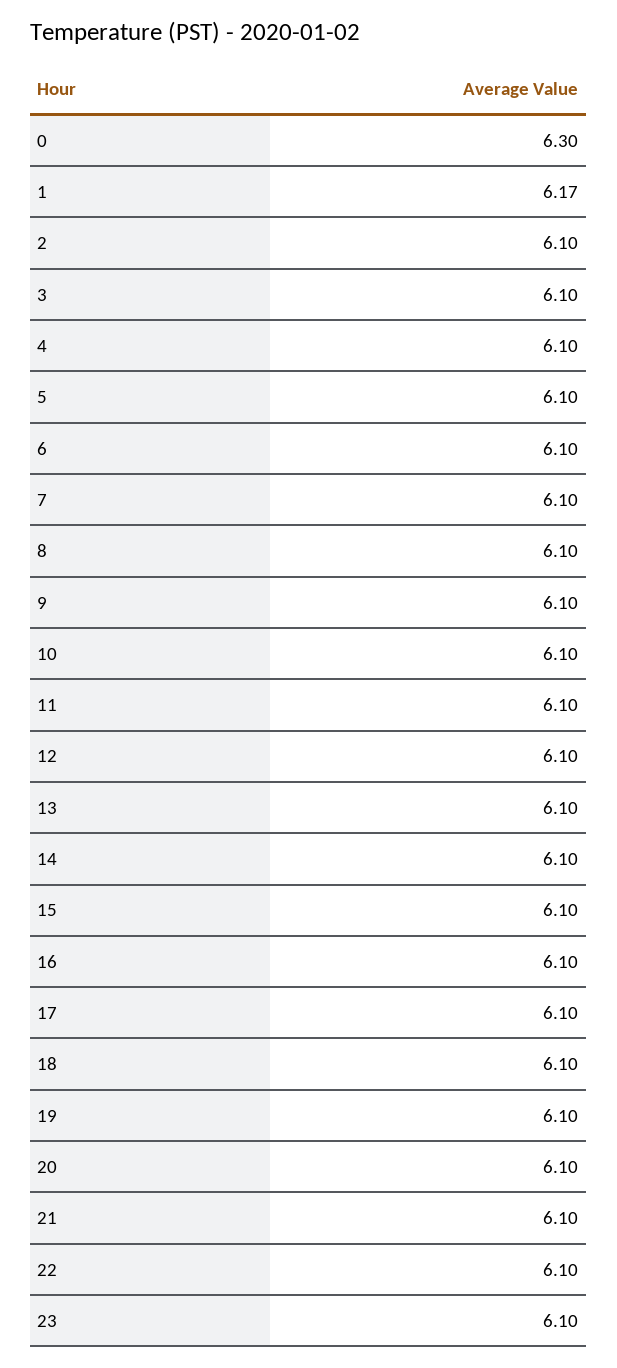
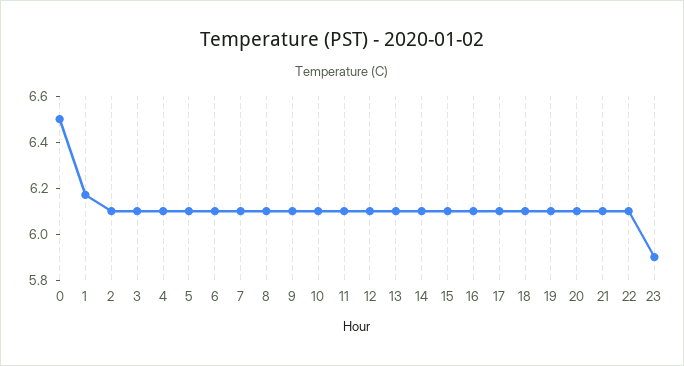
0: 6.3 -> 6.5
23: 6.1 -> 5.9

